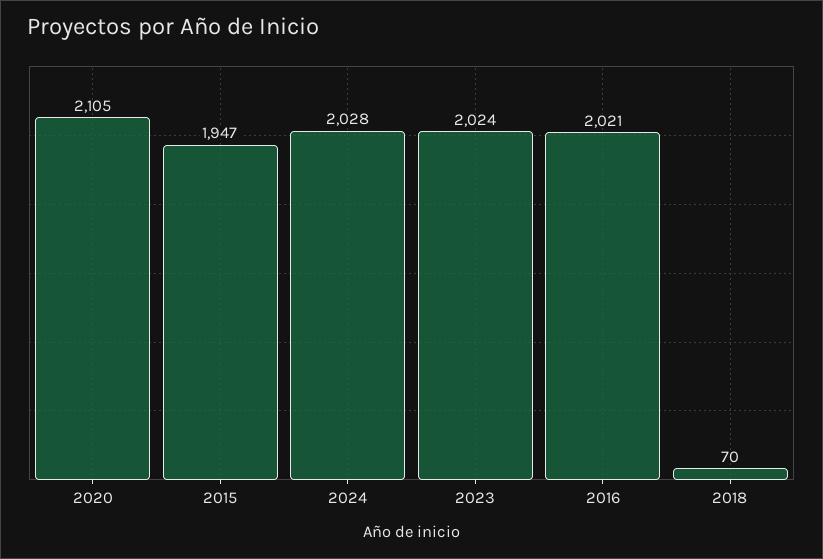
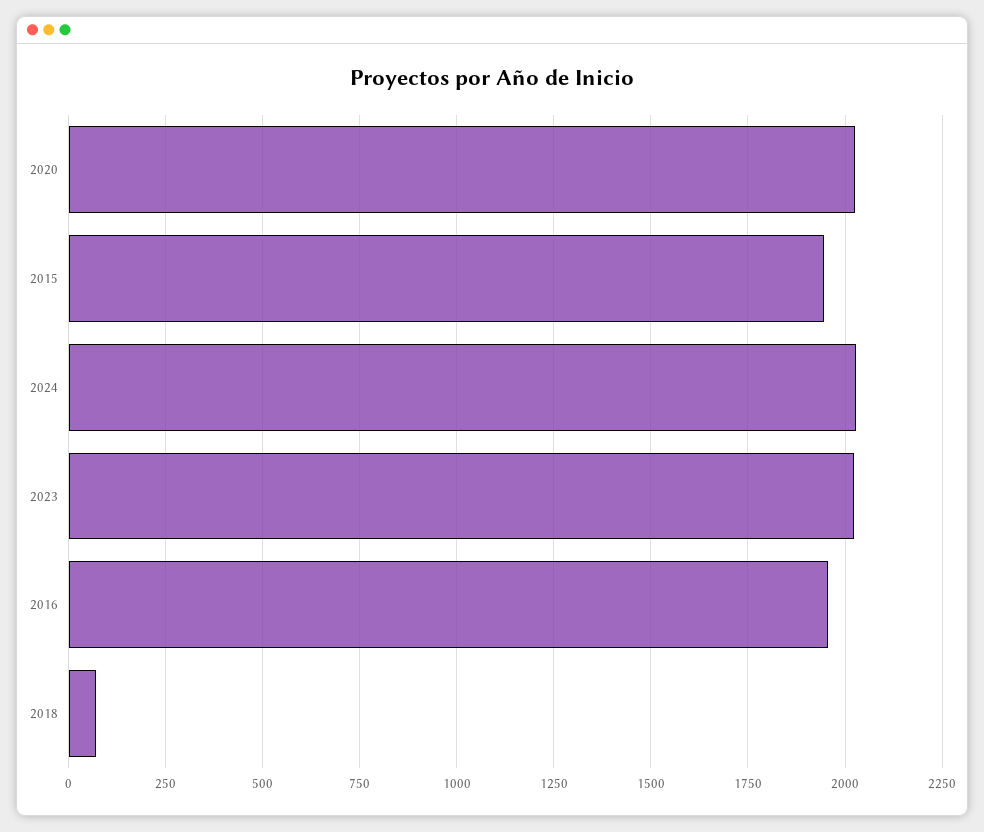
2020: 2105 -> 2025
2016: 2021 -> 1950

